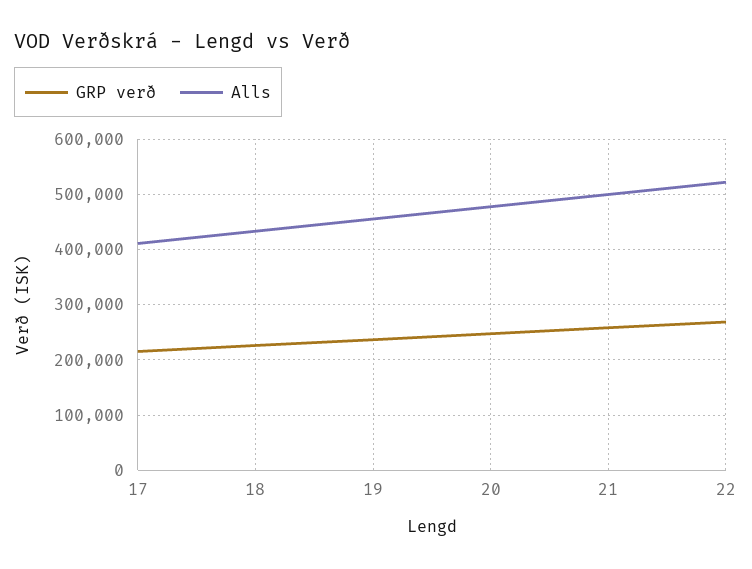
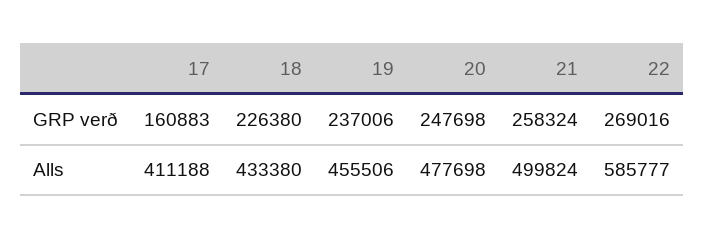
GRP verð, 17: 220000 -> 160883
Alls, 22: 520000 -> 585777

